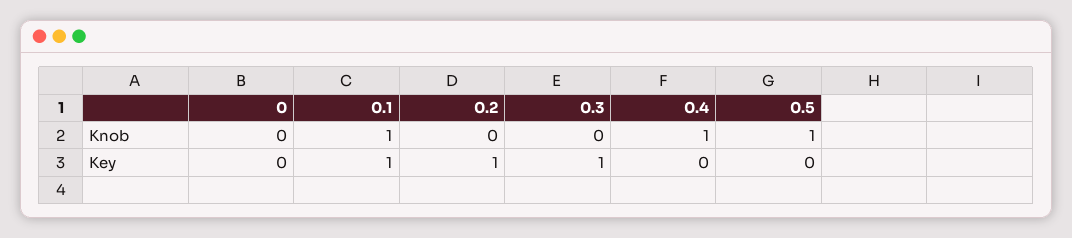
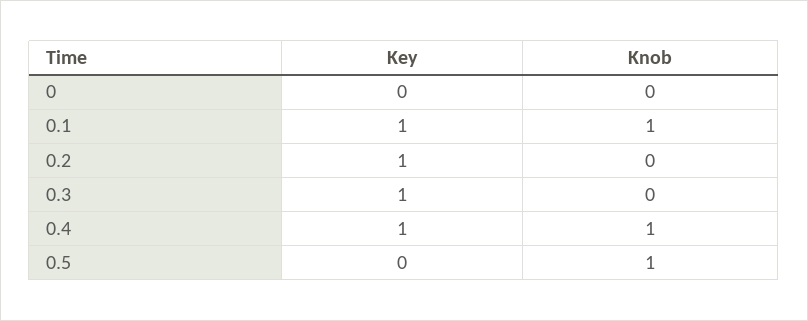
0.4, Key: 0 -> 1

